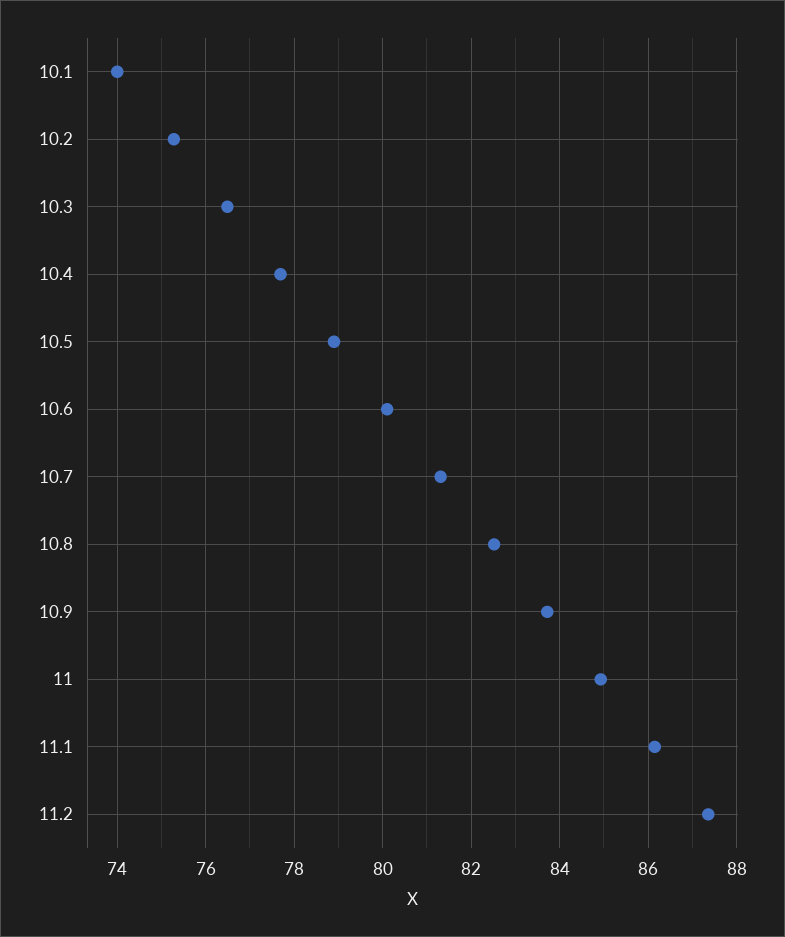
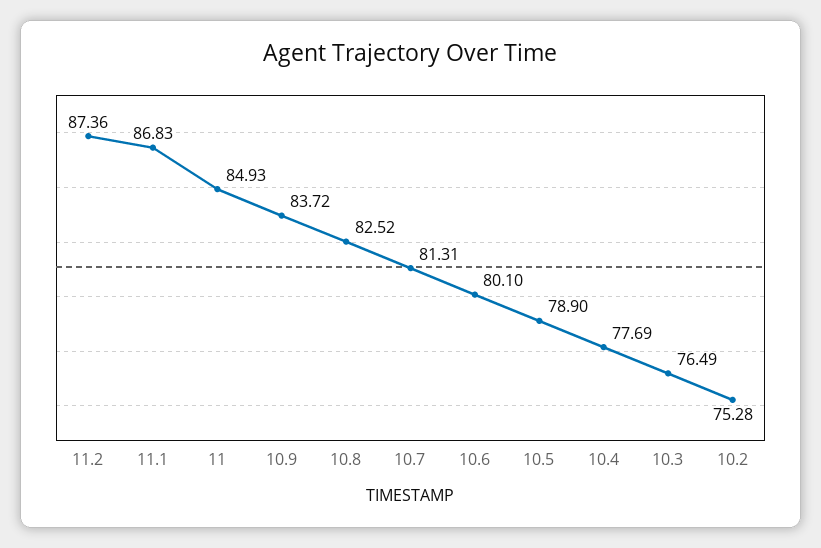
10.1: 74 -> none
11.1: 86.2 -> 86.83

